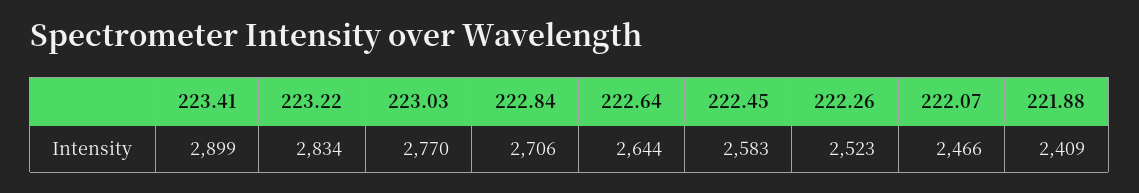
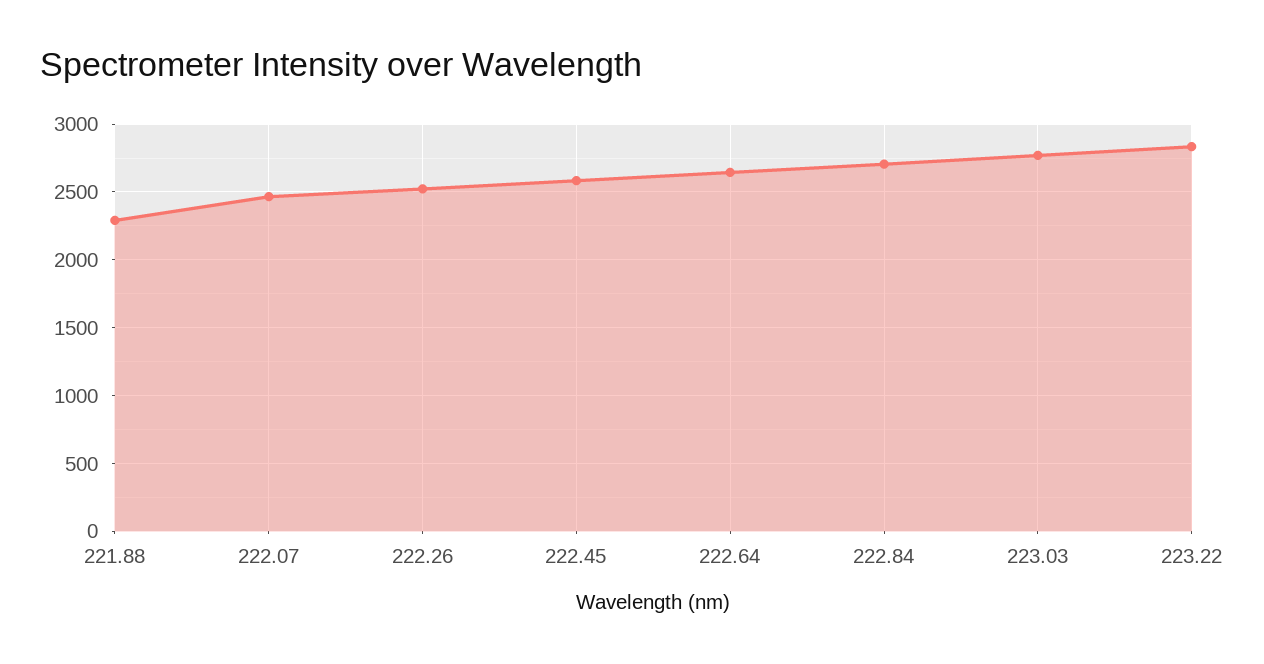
223.41: 2899 -> none
221.88: 2409 -> 2300

